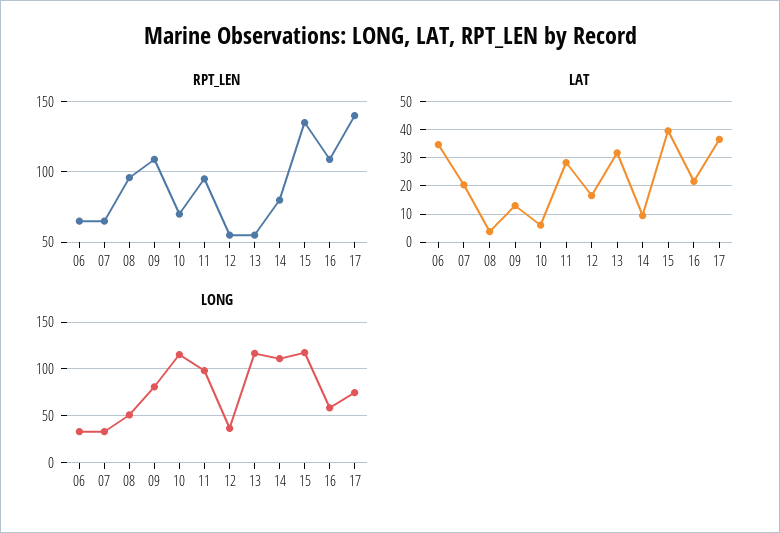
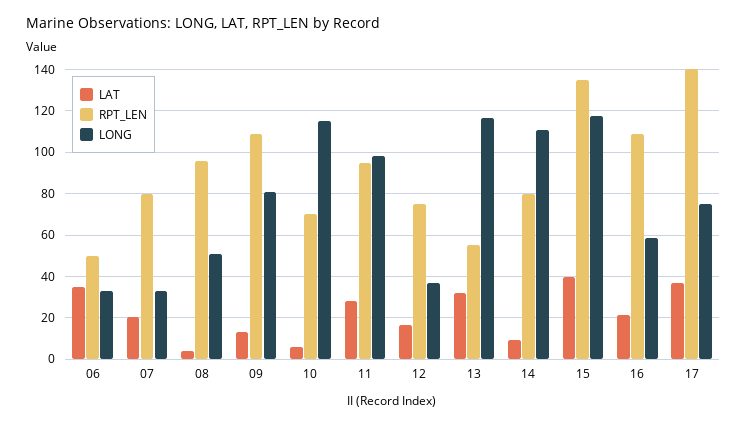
RPT_LEN, 06: 65 -> 50
RPT_LEN, 07: 65 -> 80
RPT_LEN, 12: 55 -> 75

